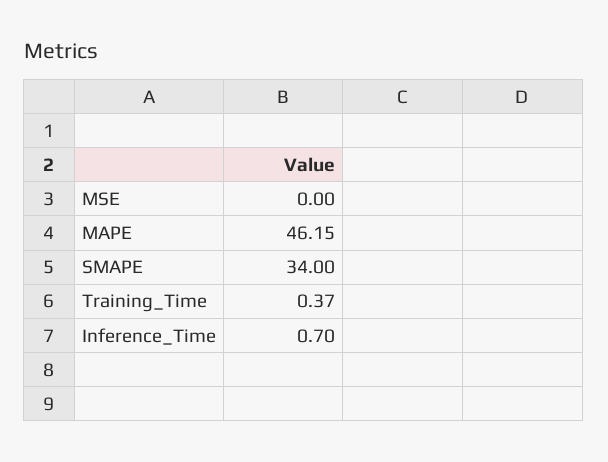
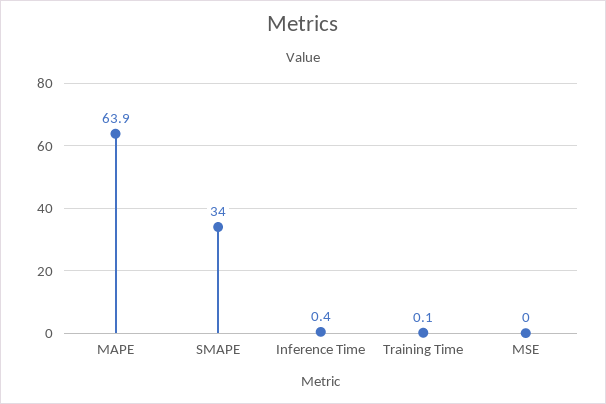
MAPE: 46.15 -> 63.9
Training_Time: 0.37 -> 0.1
Inference_Time: 0.7 -> 0.4

